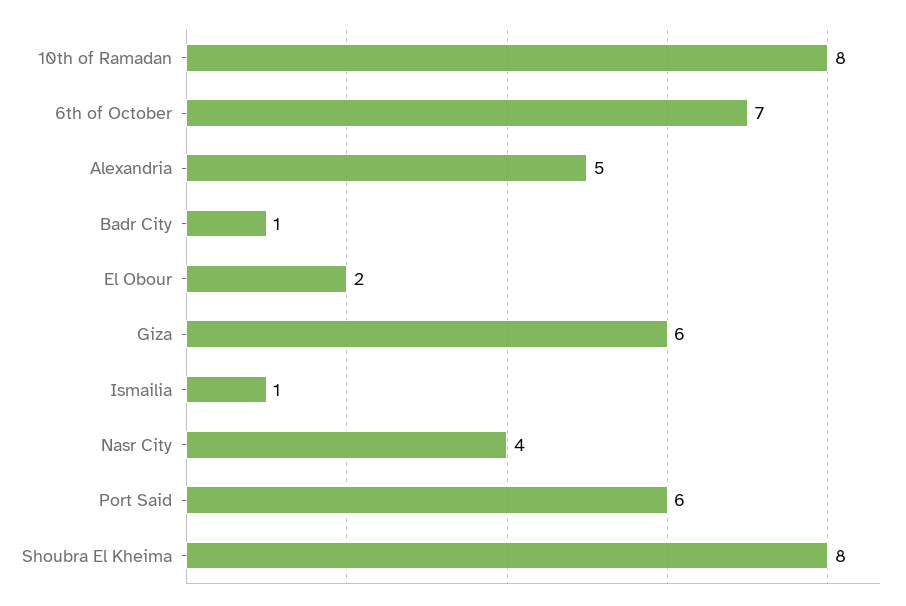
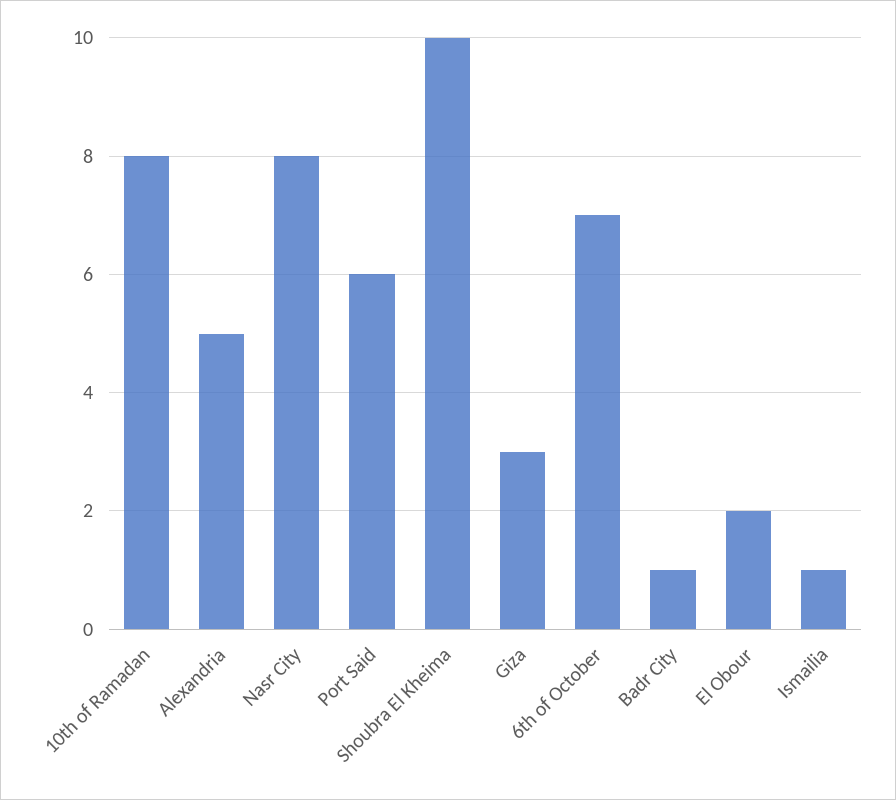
Giza: 6 -> 3
Nasr City: 4 -> 8
Shoubra El Kheima: 8 -> 10

